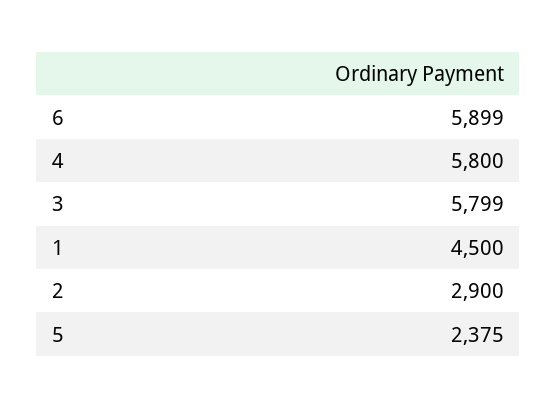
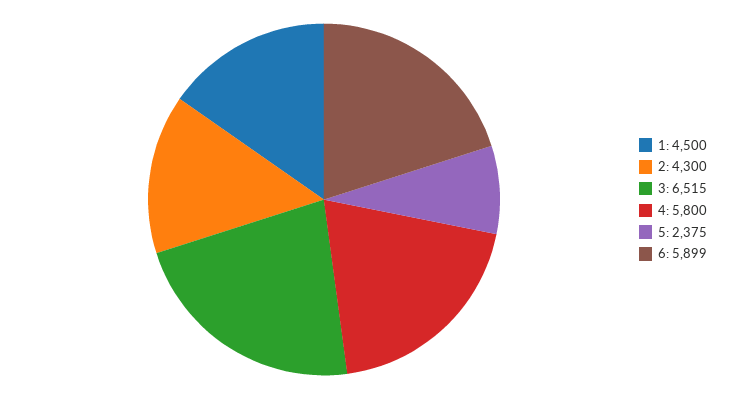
3: 5799 -> 6515
2: 2900 -> 4300

